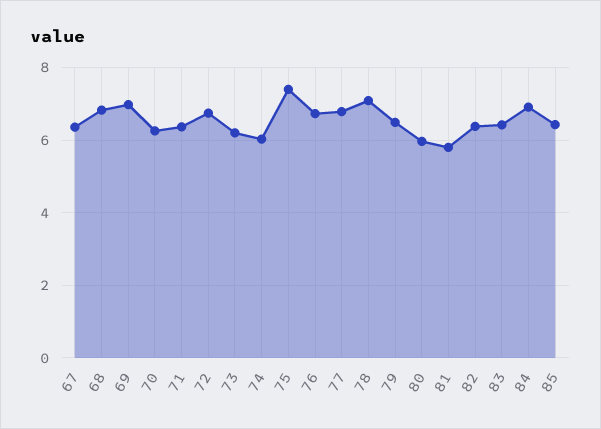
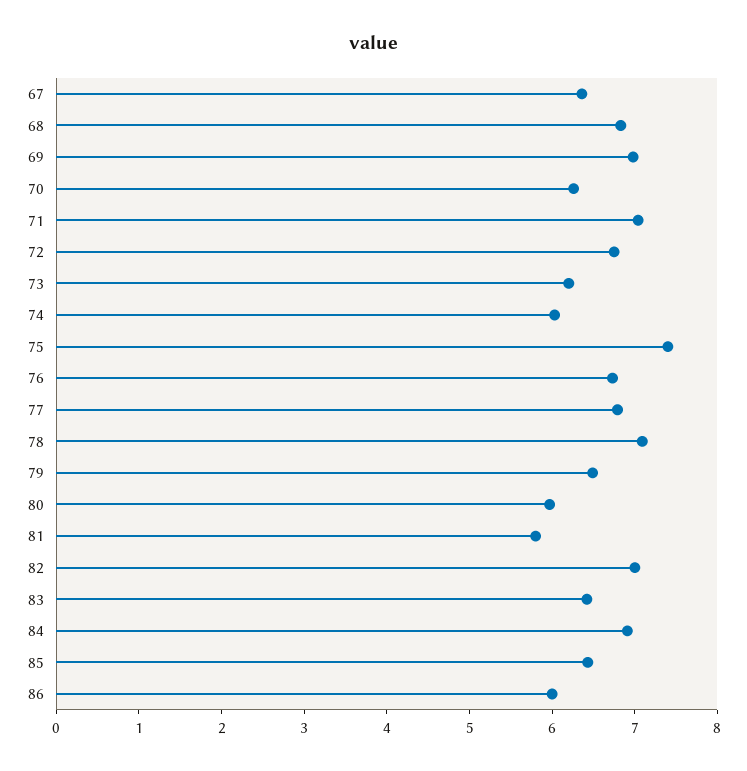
71: 6.4 -> 7
82: 6.4 -> 7
86: none -> 6

